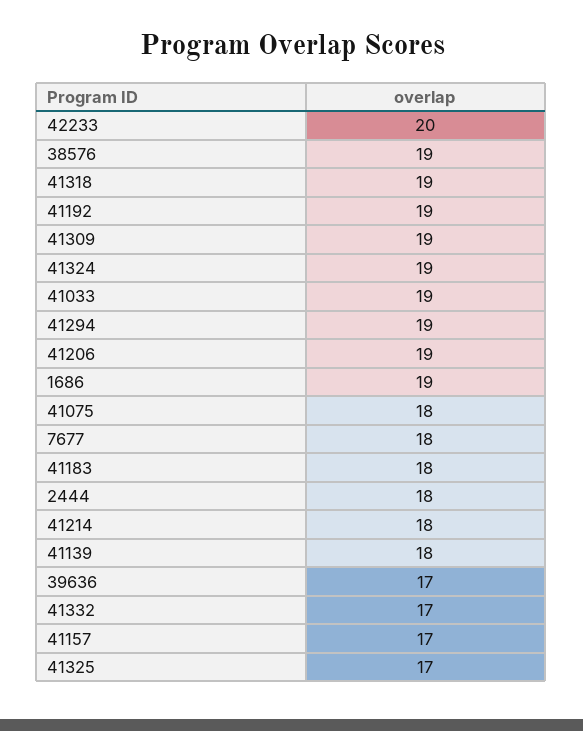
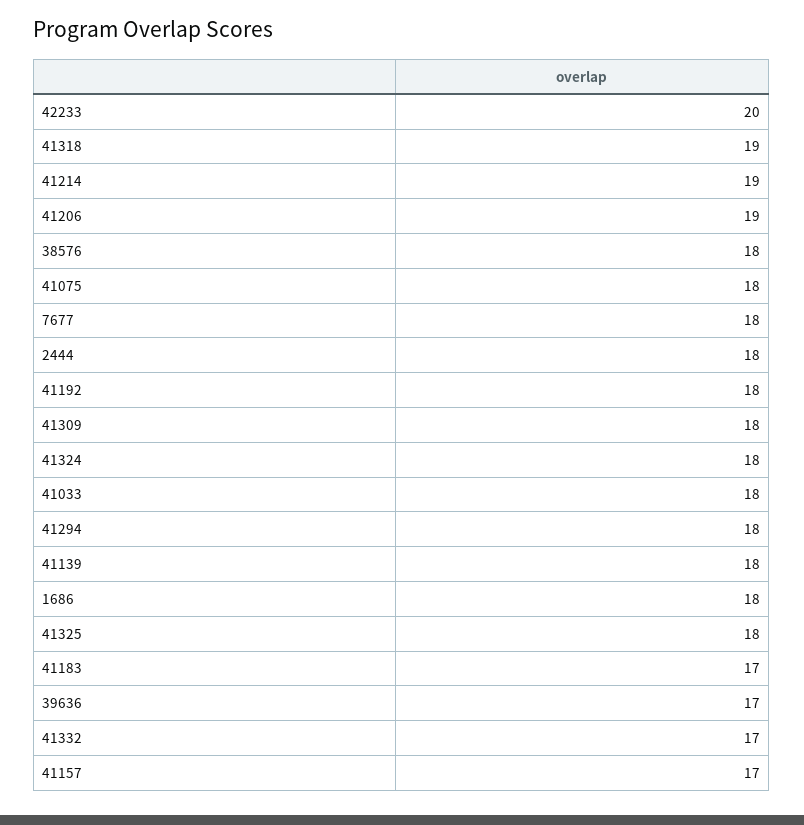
38576: 19 -> 18
41192: 19 -> 18
41309: 19 -> 18
41324: 19 -> 18
41033: 19 -> 18
41294: 19 -> 18
1686: 19 -> 18
41183: 18 -> 17
41214: 18 -> 19
41325: 17 -> 18

